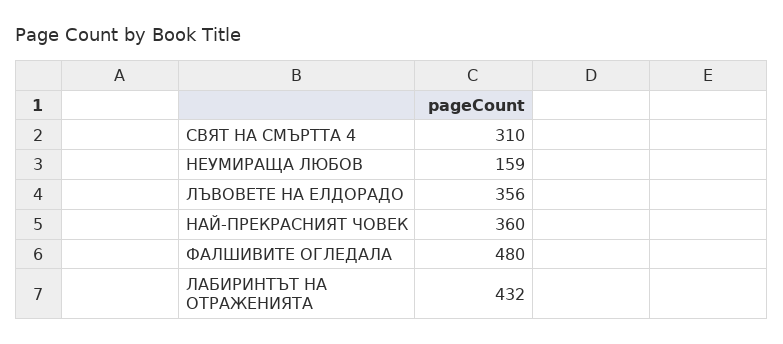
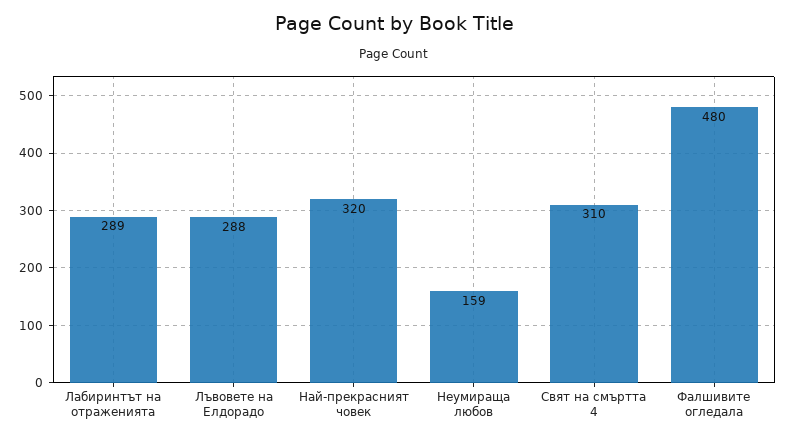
ЛЪВОВЕТЕ НА ЕЛДОРАДО: 356 -> 288
НАЙ-ПРЕКРАСНИЯТ ЧОВЕК: 360 -> 320
ЛАБИРИНТЪТ НА ОТРАЖЕНИЯТА: 432 -> 289

